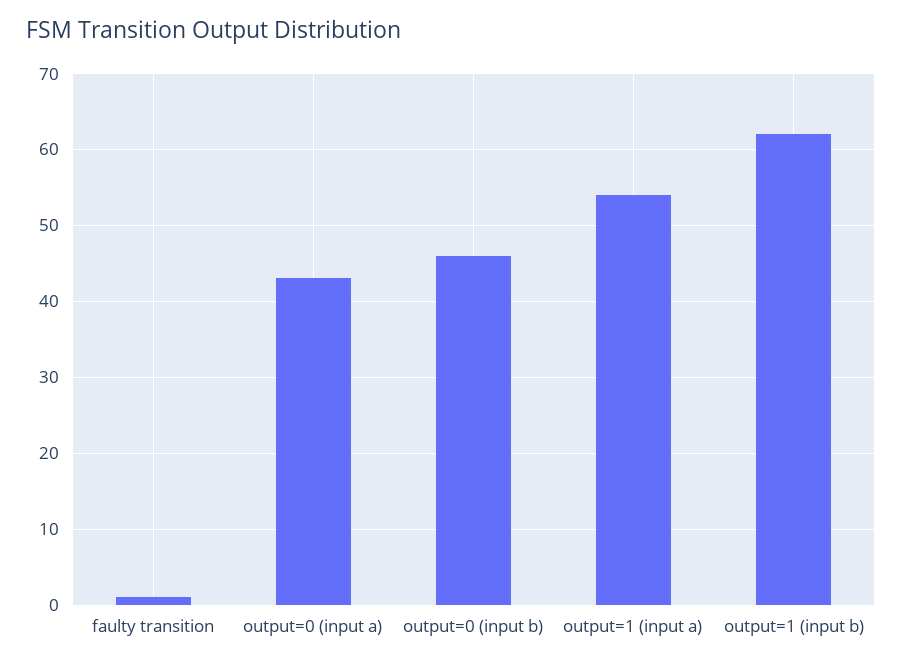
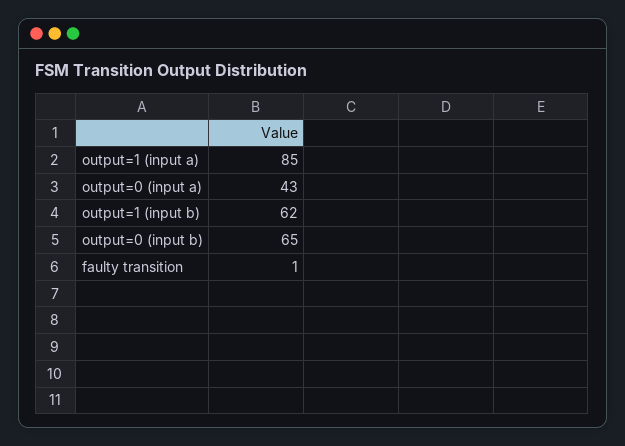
output=0 (input b): 46 -> 65
output=1 (input a): 54 -> 85

